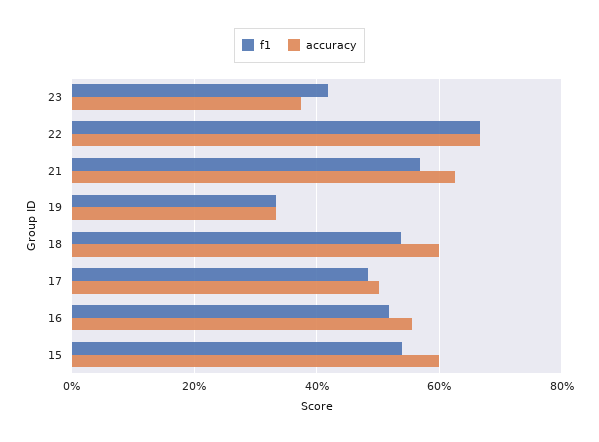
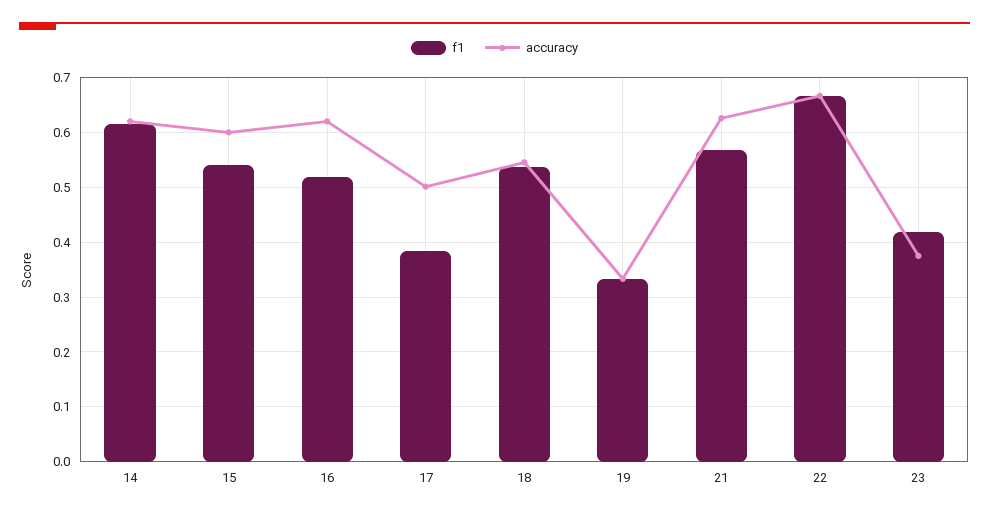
accuracy, 18: 0.6 -> 0.54
f1, 17: 0.48 -> 0.38
accuracy, 16: 0.56 -> 0.62
f1, 14: none -> 0.62
accuracy, 14: none -> 0.62

